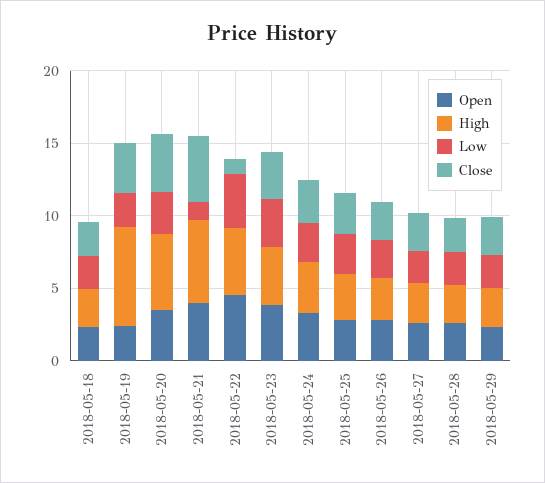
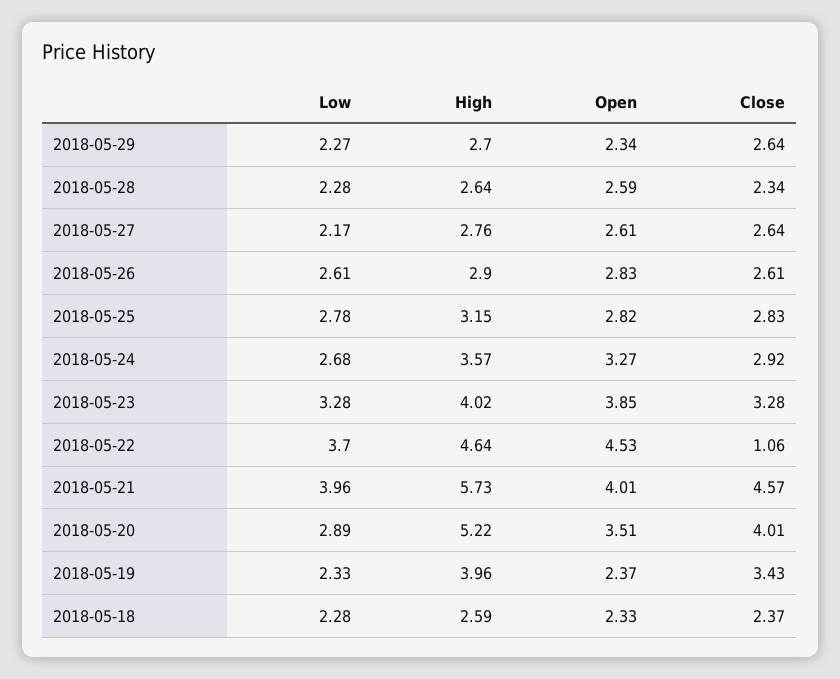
High, 2018-05-19: 7 -> 3.96
Low, 2018-05-21: 1 -> 3.96

